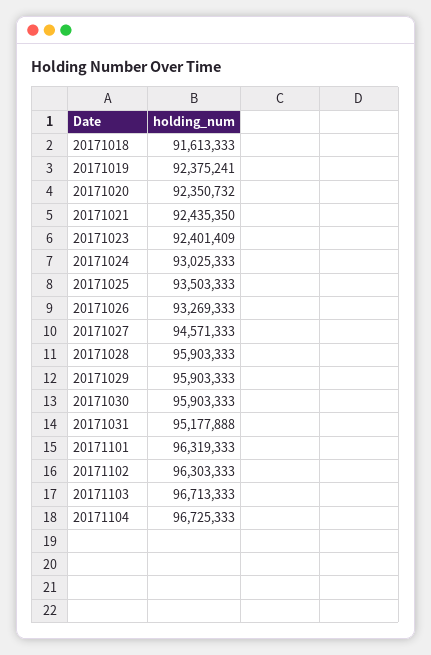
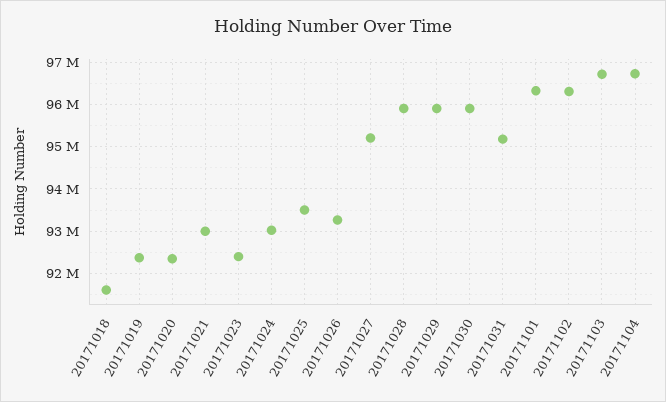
20171021: 92435350 -> 93000000
20171027: 94571333 -> 95200000

